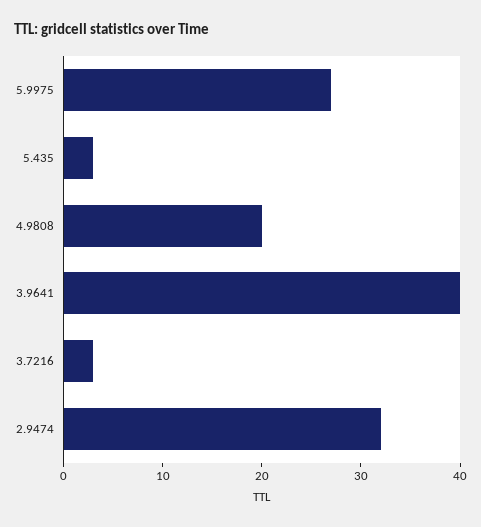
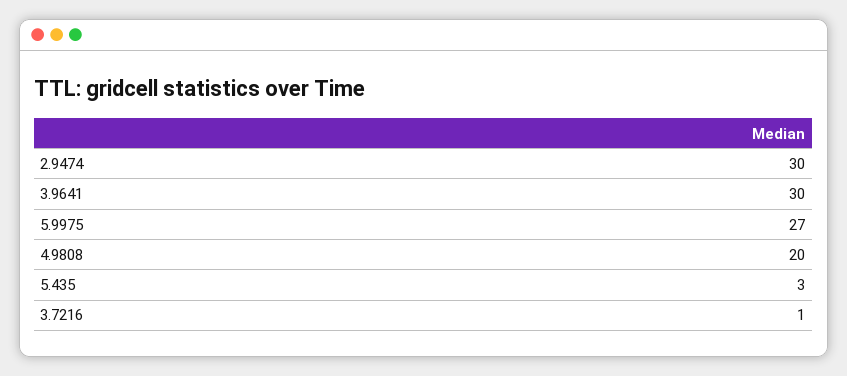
3.9641: 40 -> 30
3.7216: 3 -> 1
2.9474: 32 -> 30

